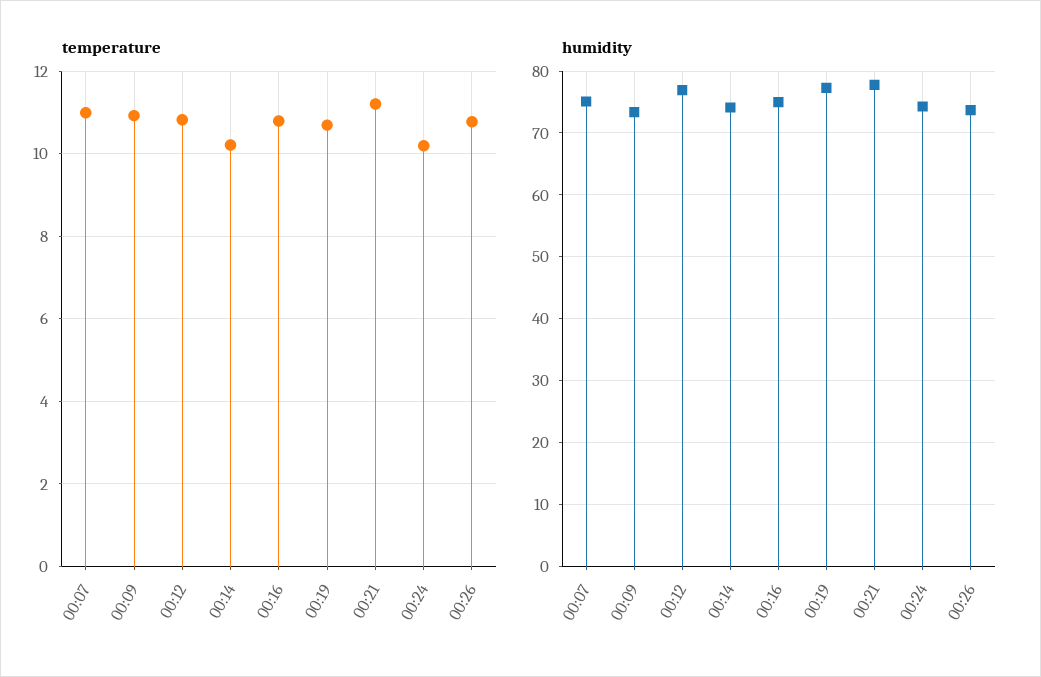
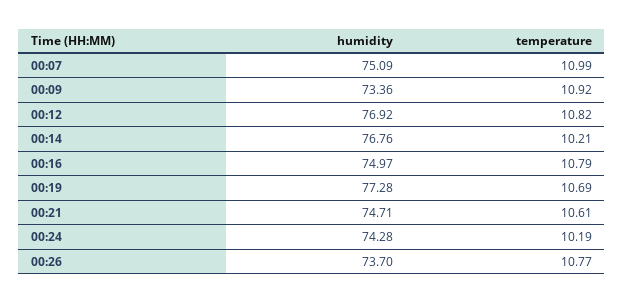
temperature, 00:21: 11.2 -> 10.61
humidity, 00:14: 74 -> 76.76
humidity, 00:21: 78 -> 74.71

